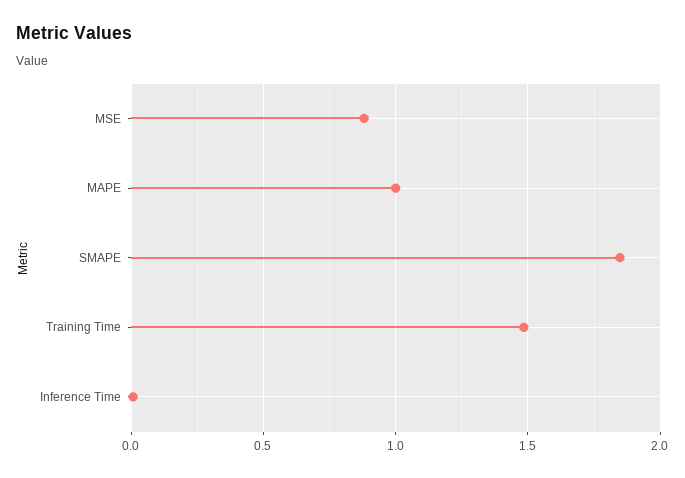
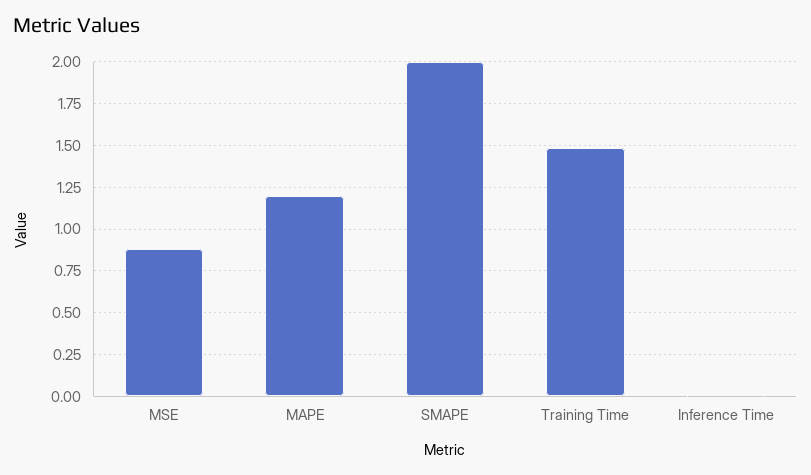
MAPE: 1 -> 1.2
SMAPE: 1.85 -> 2

